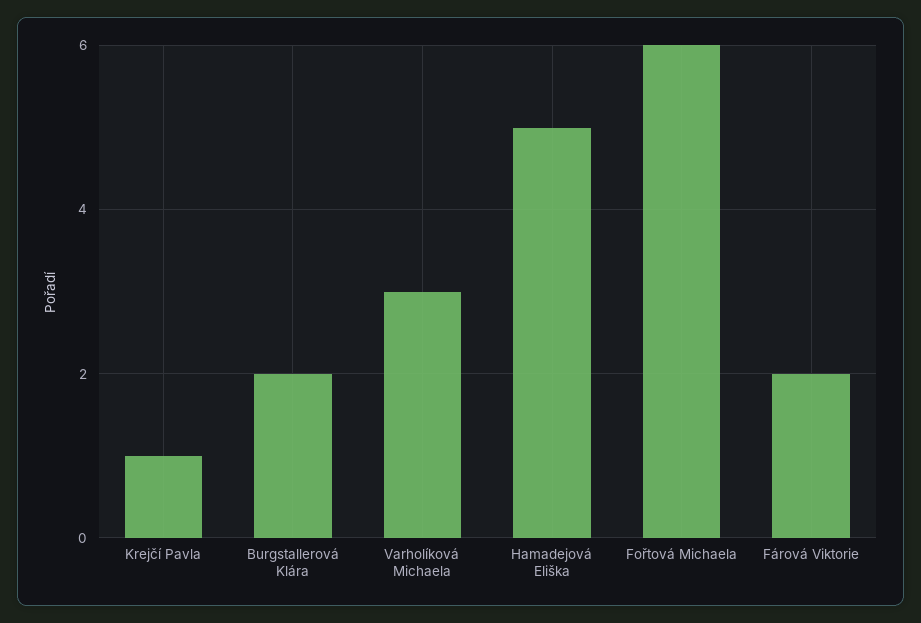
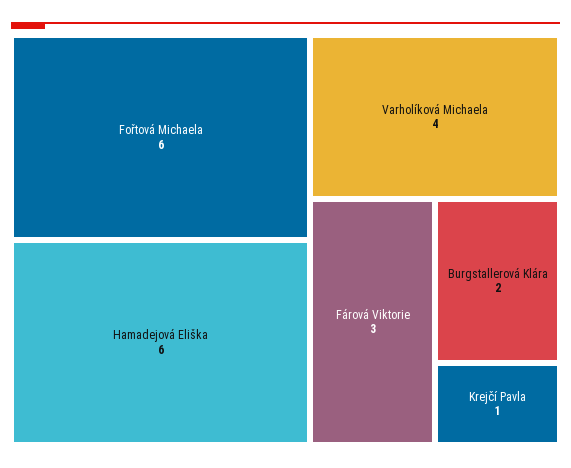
Varholíková Michaela: 3 -> 4
Hamadejová Eliška: 5 -> 6
Fárová Viktorie: 2 -> 3

